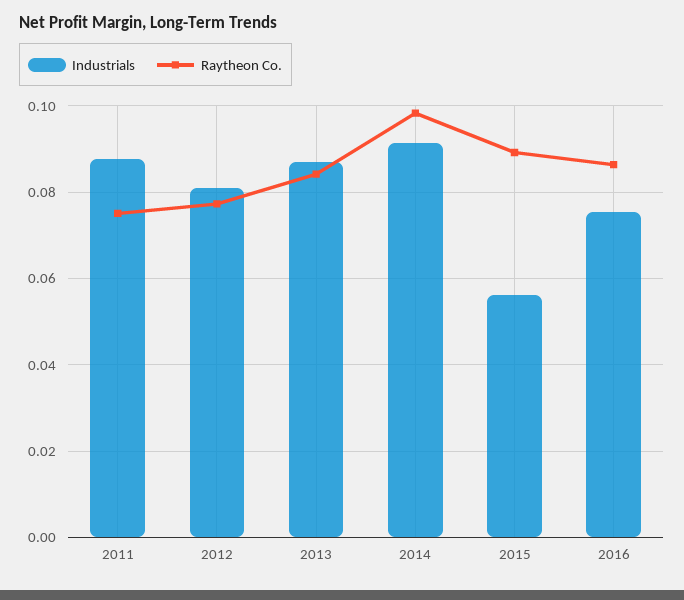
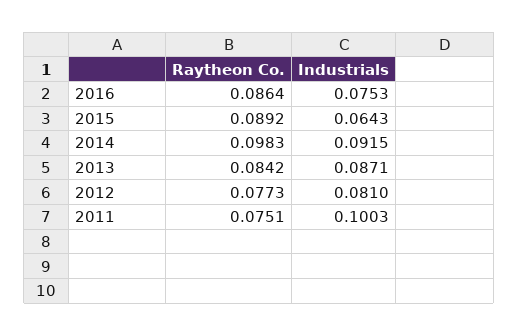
Industrials, 2011: 0.088 -> 0.1003
Industrials, 2015: 0.056 -> 0.0643

